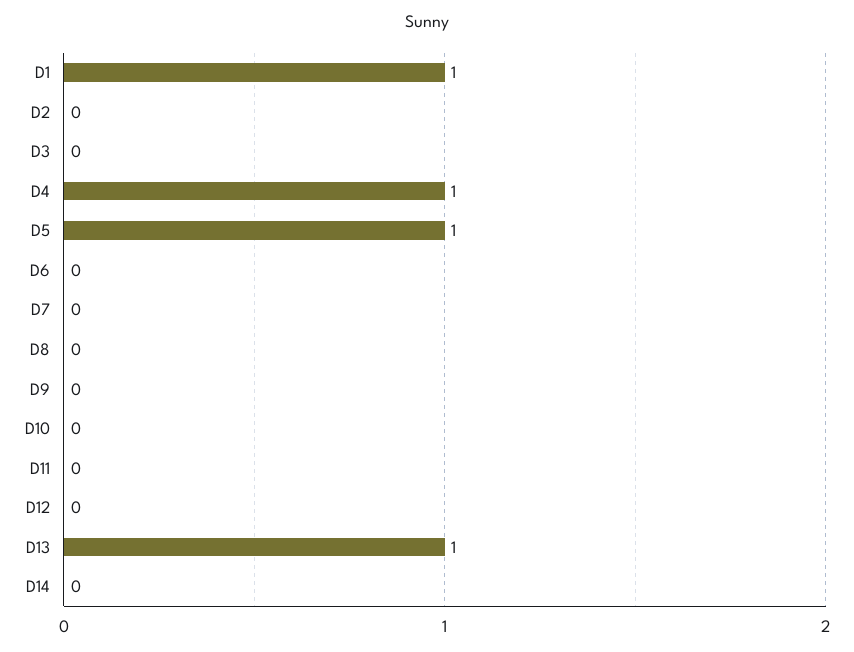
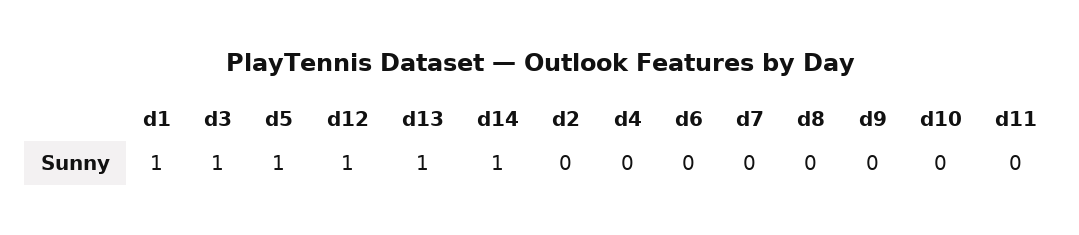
D3: 0 -> 1
D4: 1 -> 0
D12: 0 -> 1
D14: 0 -> 1

